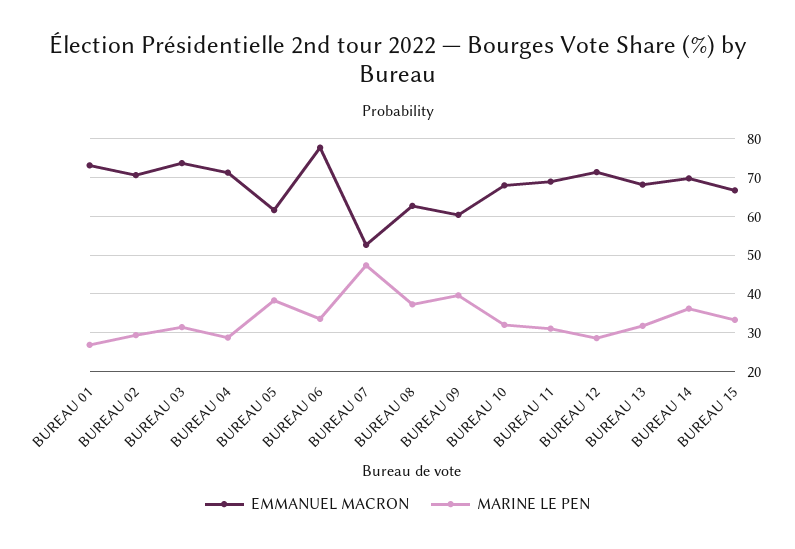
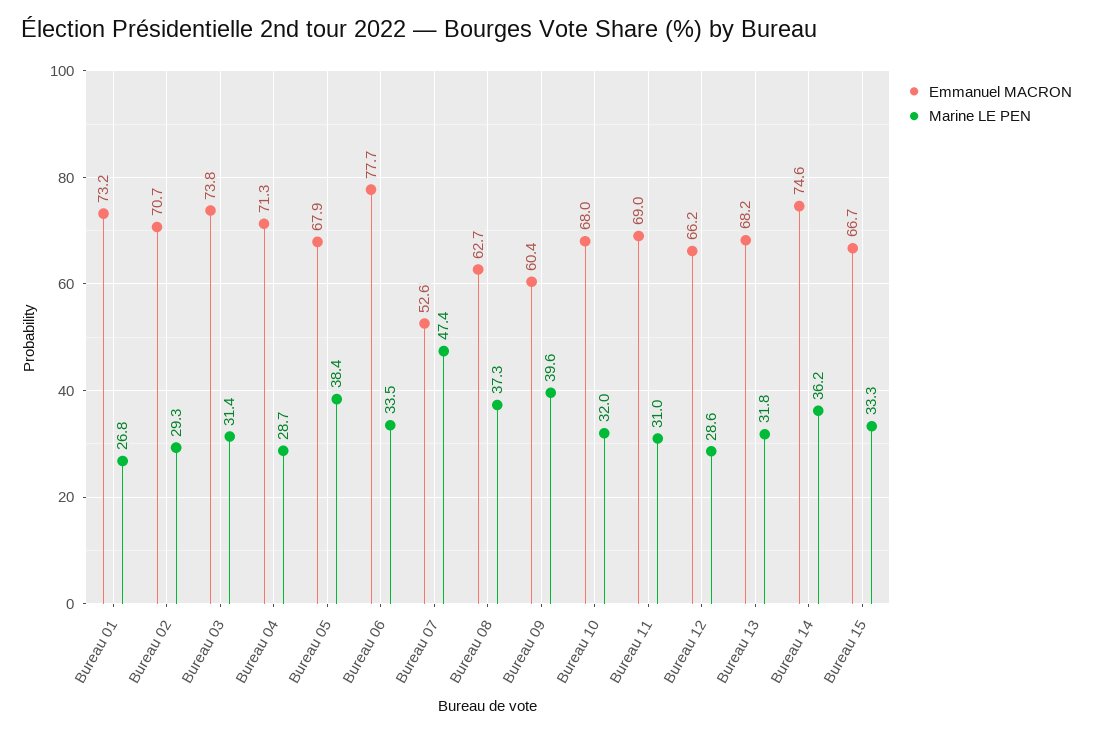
EMMANUEL MACRON, BUREAU 05: 62 -> 67.9
EMMANUEL MACRON, BUREAU 12: 72 -> 66.2
EMMANUEL MACRON, BUREAU 14: 70 -> 74.6

